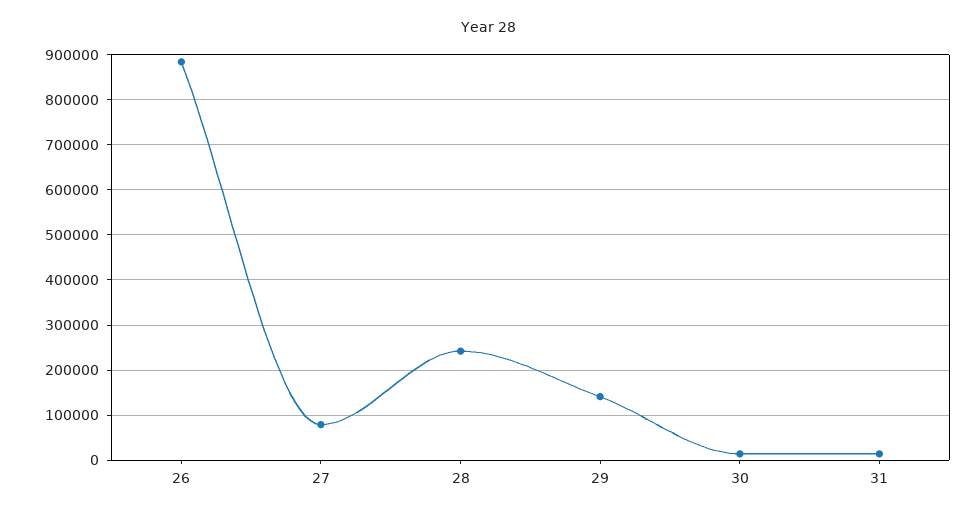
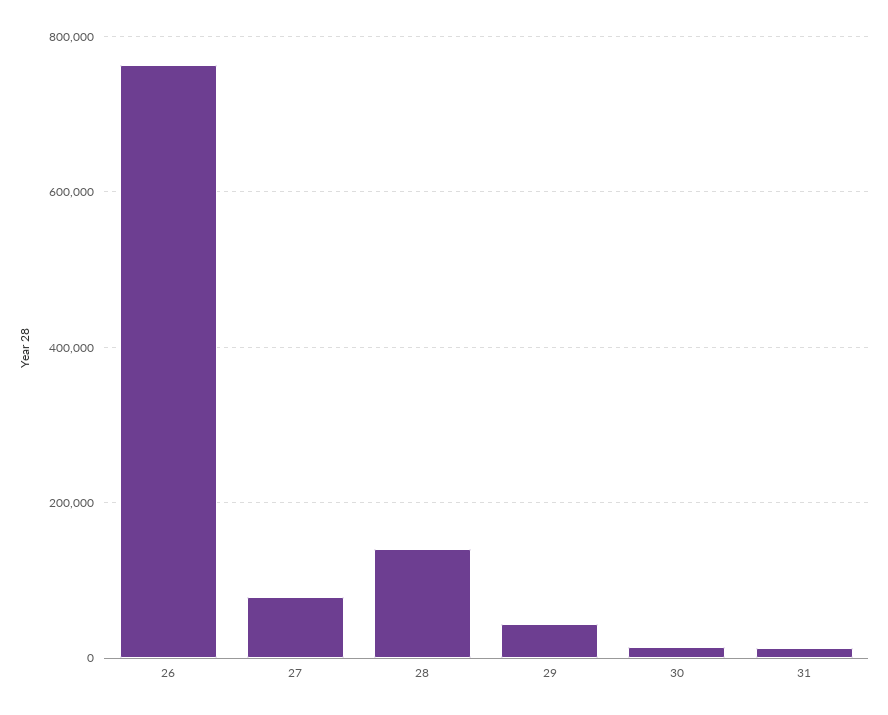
26: 880000 -> 760000
28: 240000 -> 140000
29: 140000 -> 40000

